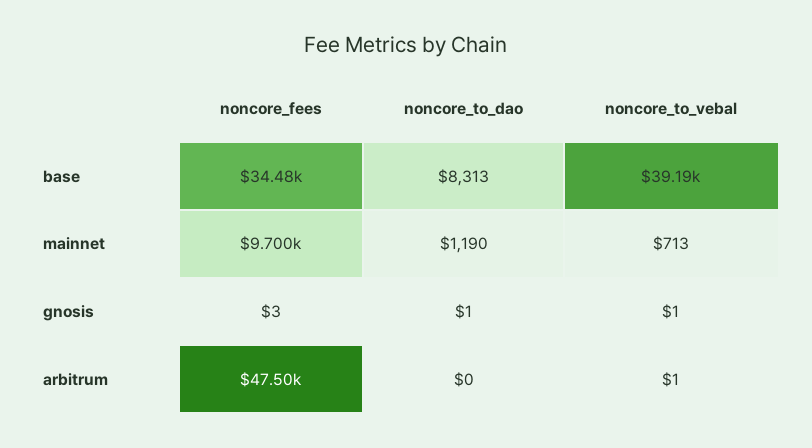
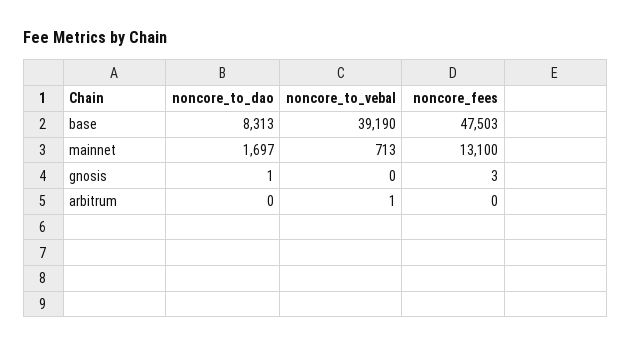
noncore_fees, base: 34480 -> 47503
noncore_fees, mainnet: 9700 -> 13100
noncore_to_dao, mainnet: 1190 -> 1697
noncore_to_vebal, gnosis: 1 -> 0
noncore_fees, arbitrum: 47500 -> 0

